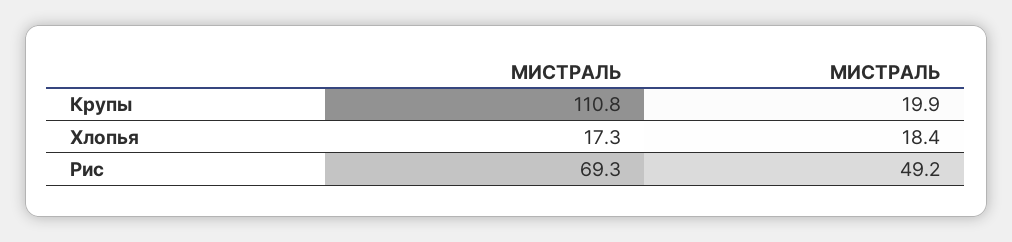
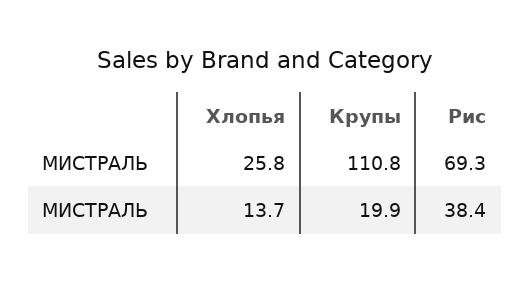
MИСТРАЛЬ, Хлопья: 17.3 -> 25.8
MИСТРAЛЬ, Хлопья: 18.4 -> 13.7
MИСТРAЛЬ, Рис: 49.2 -> 38.4

